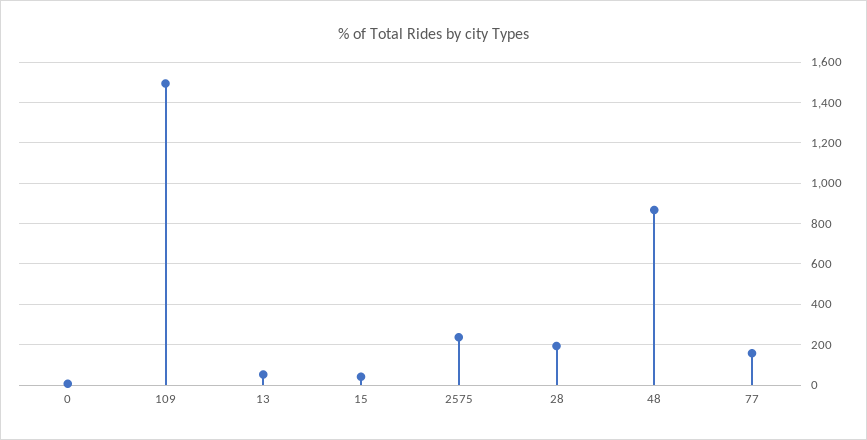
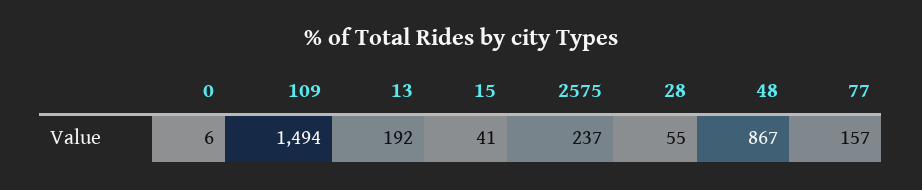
13: 50 -> 192
28: 200 -> 55

